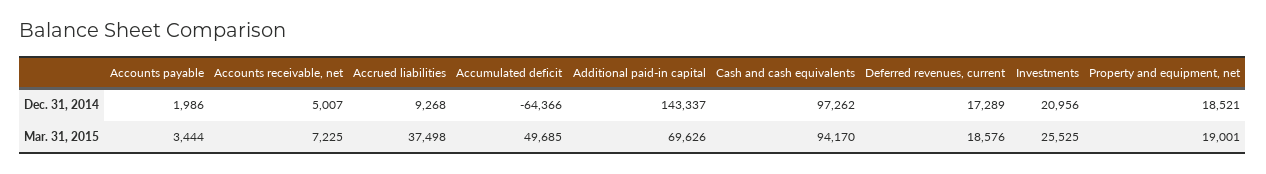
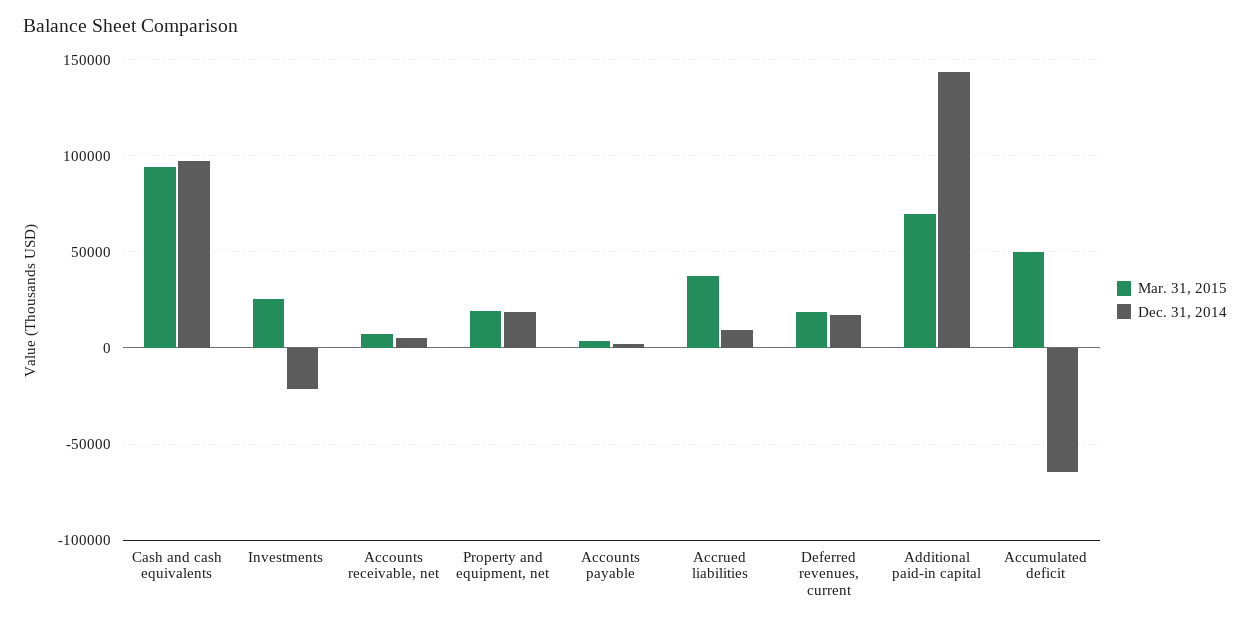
Dec. 31, 2014, Investments: 20956 -> -20000

